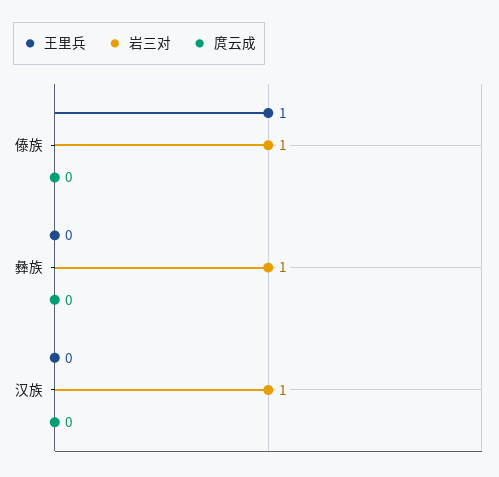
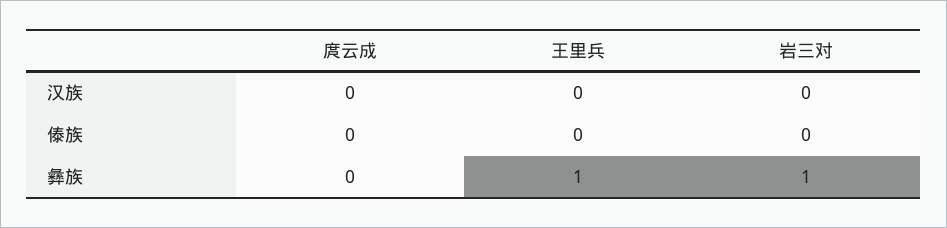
王里兵, 傣族: 1 -> 0
岩三对, 傣族: 1 -> 0
王里兵, 彝族: 0 -> 1
岩三对, 汉族: 1 -> 0

